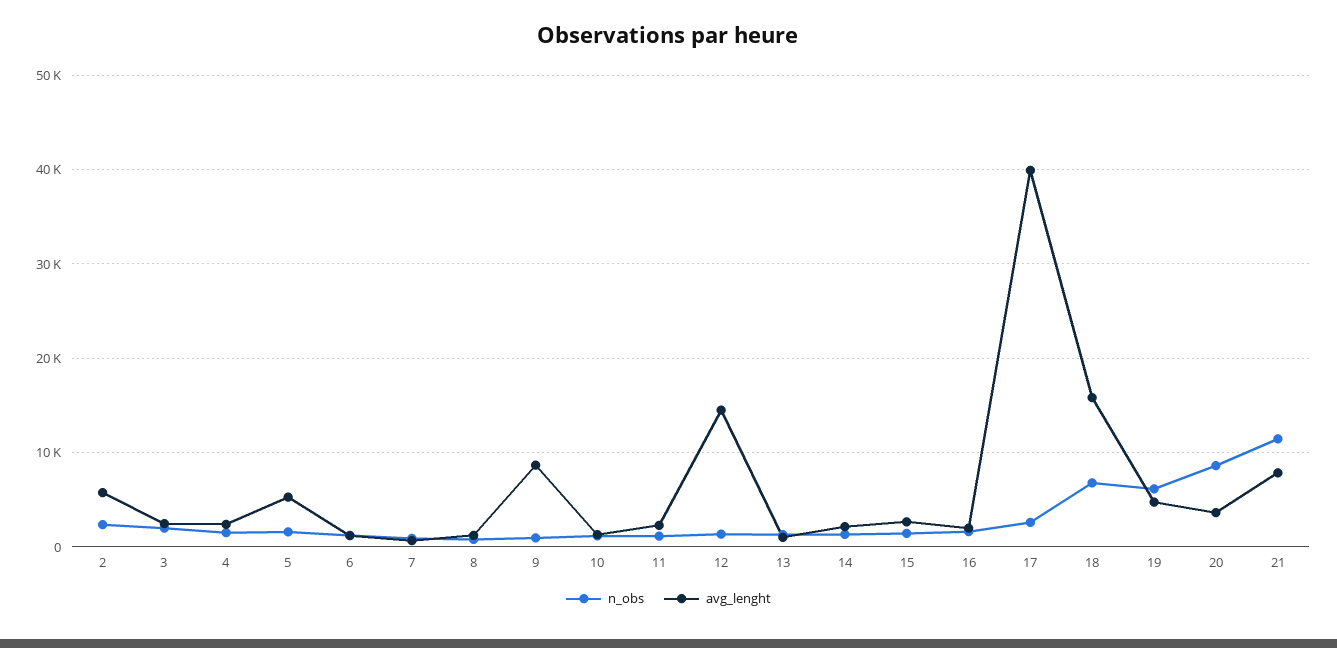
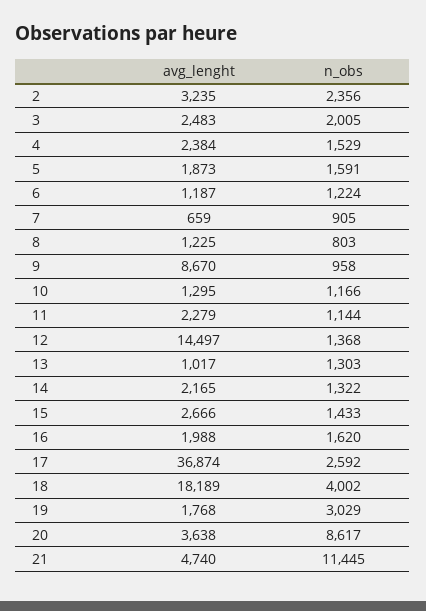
avg_lenght, 2: 6000 -> 3235
avg_lenght, 5: 5000 -> 1873
avg_lenght, 17: 40000 -> 36874
n_obs, 18: 7000 -> 4002
avg_lenght, 18: 16000 -> 18189
n_obs, 19: 6000 -> 3029
avg_lenght, 19: 5000 -> 1768
avg_lenght, 21: 8000 -> 4740

